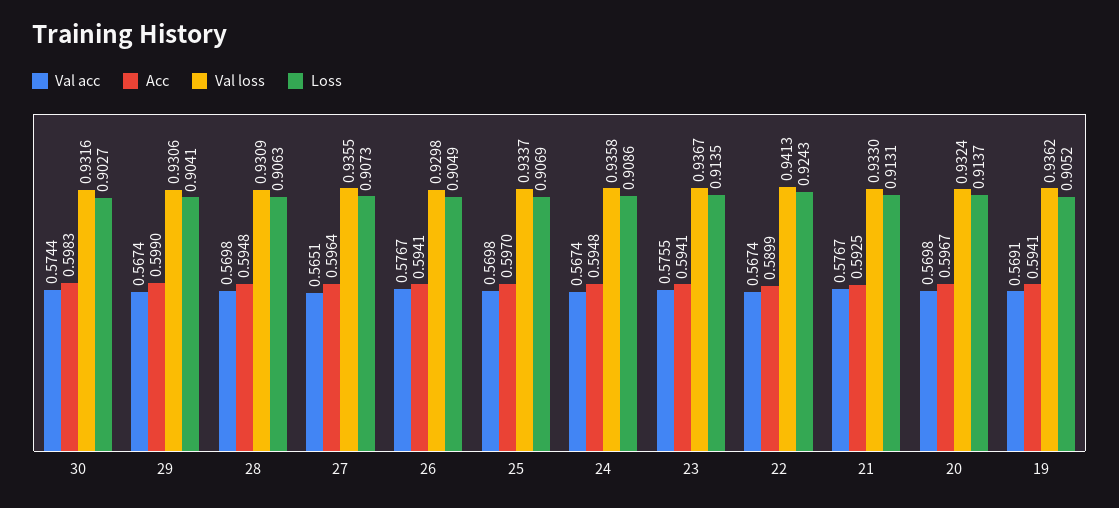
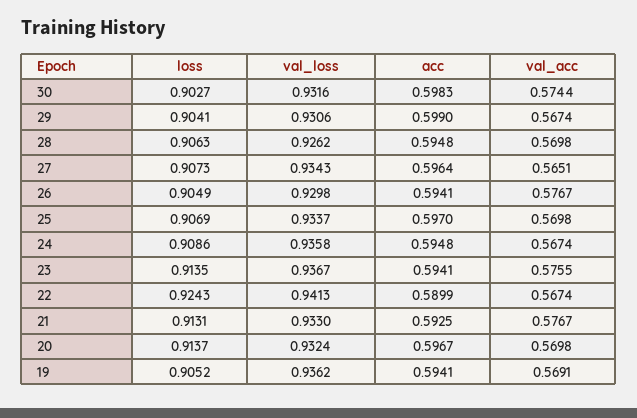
Val loss, 28: 0.9309 -> 0.9262
Val loss, 27: 0.9355 -> 0.9343

